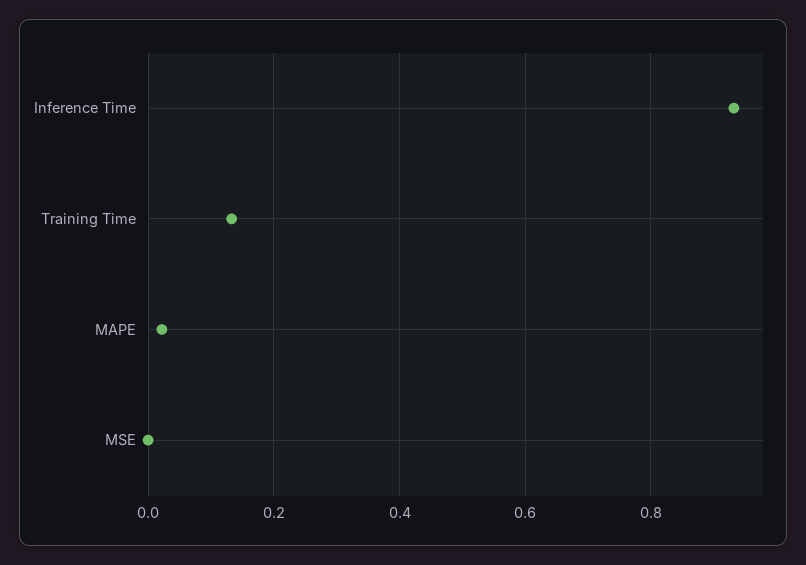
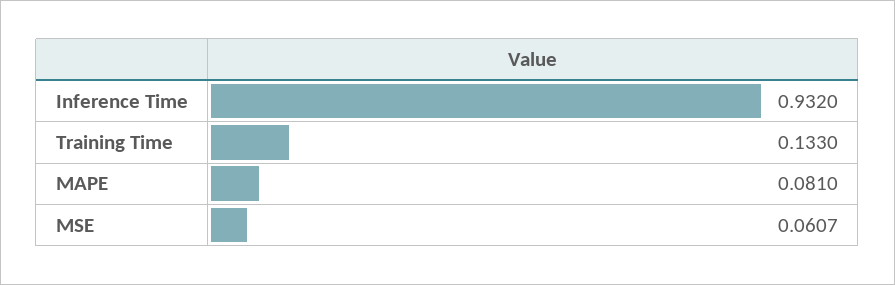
MAPE: 0.02 -> 0.081
MSE: 0 -> 0.0607

